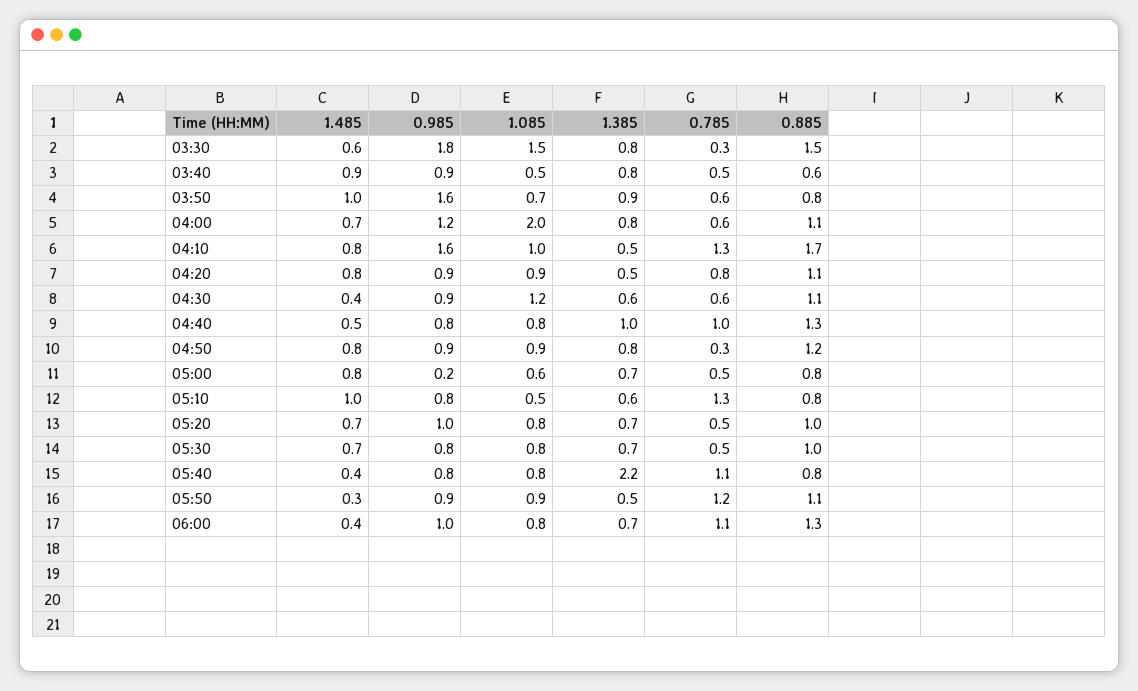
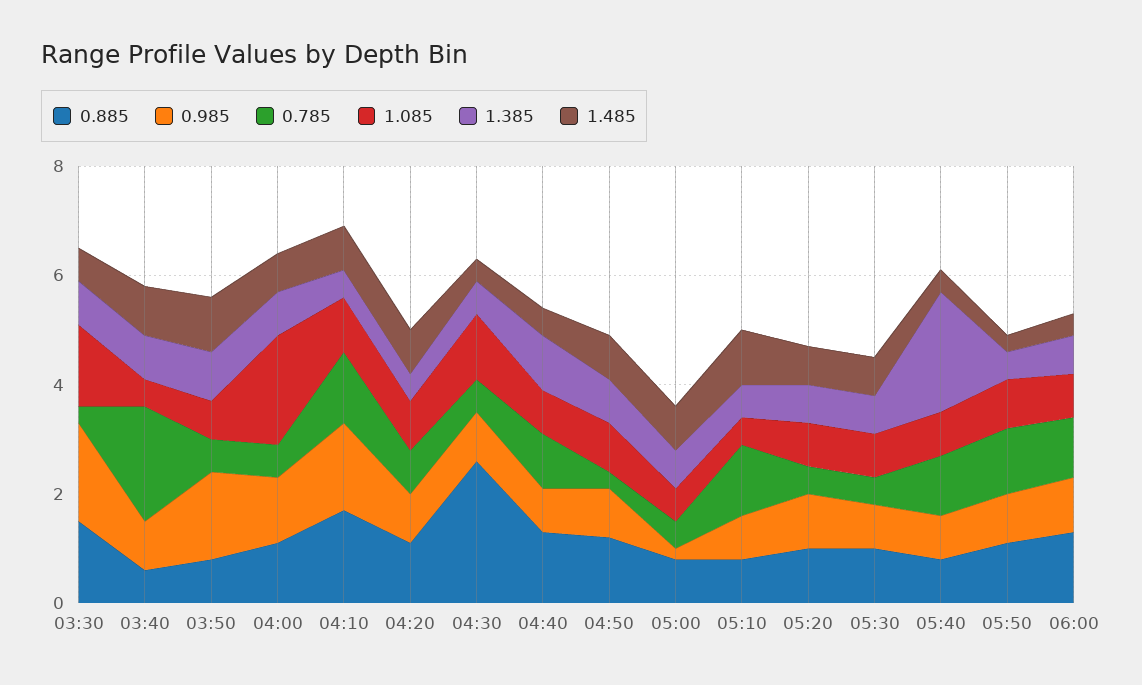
0.785, 03:40: 0.5 -> 2
0.885, 04:30: 1.1 -> 2.5

